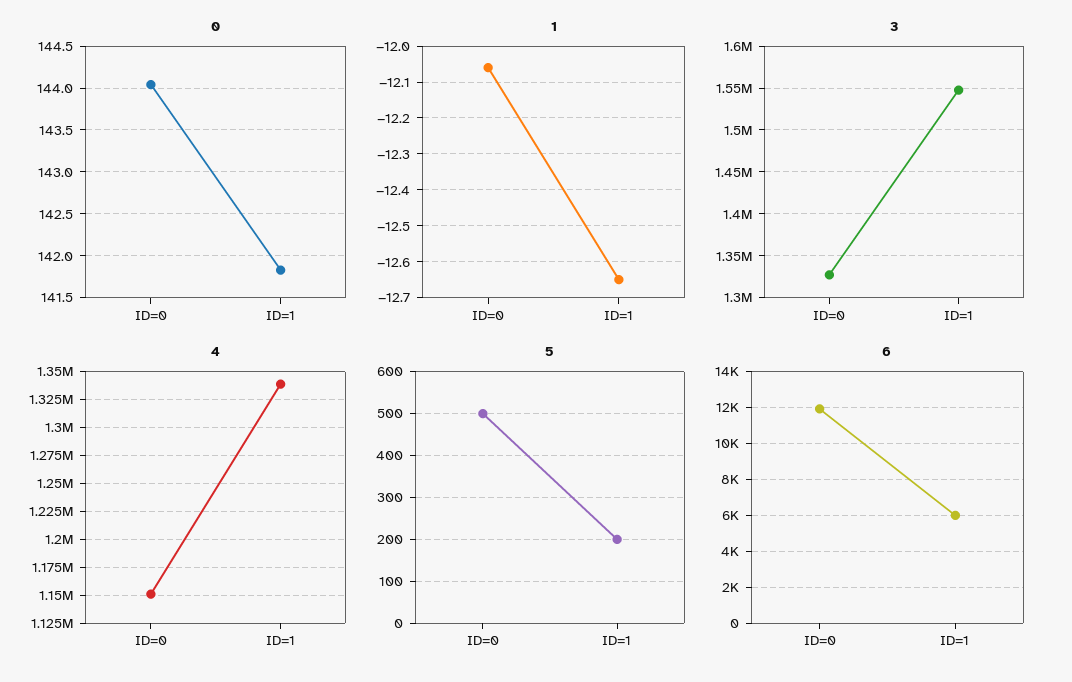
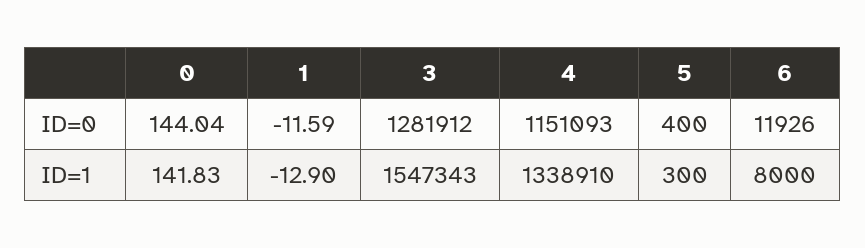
1, ID=0: -12.05 -> -11.59
1, ID=1: -12.65 -> -12.9
3, ID=0: 1330000 -> 1281912
5, ID=0: 500 -> 400
5, ID=1: 200 -> 300
6, ID=1: 6000 -> 8000

